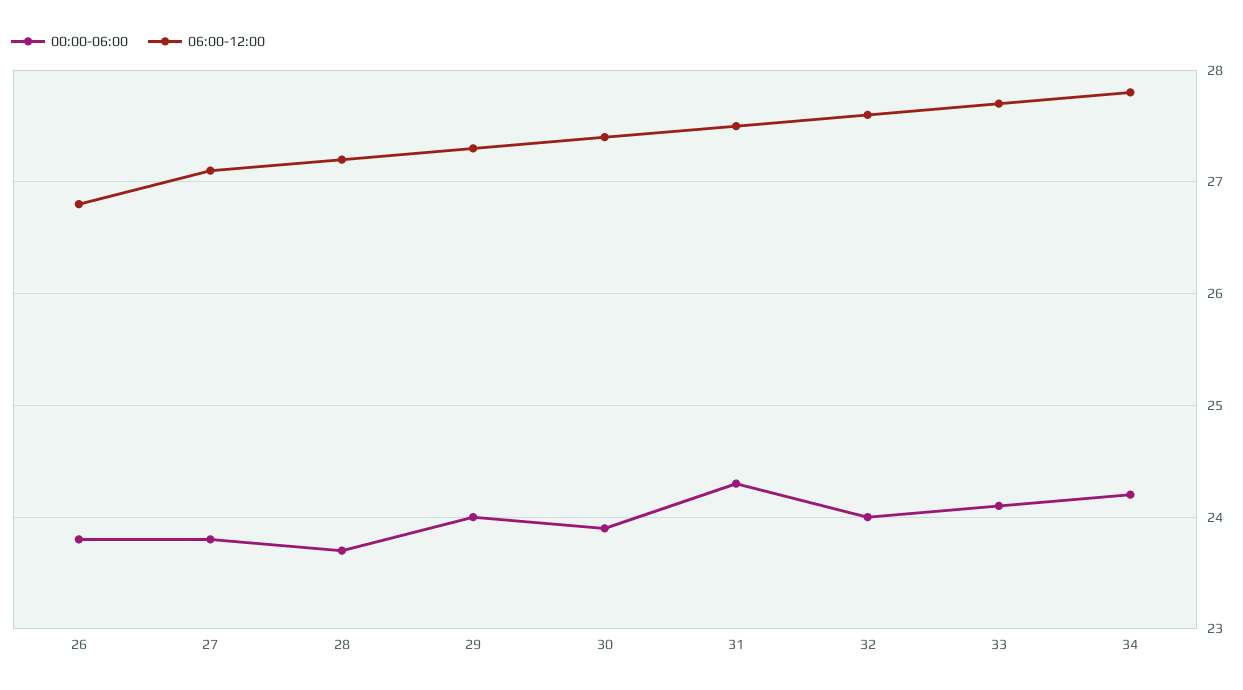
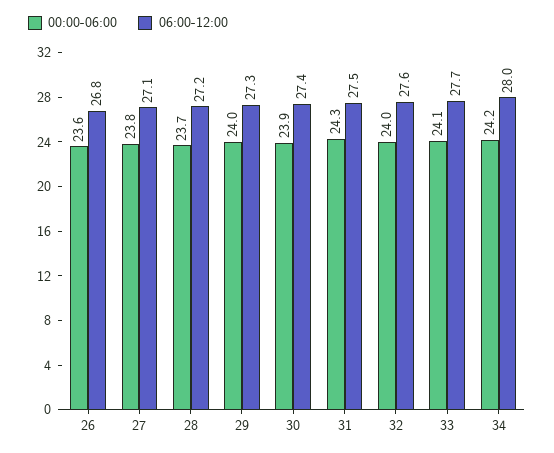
00:00-06:00, 26: 23.8 -> 23.6
06:00-12:00, 34: 27.8 -> 28

